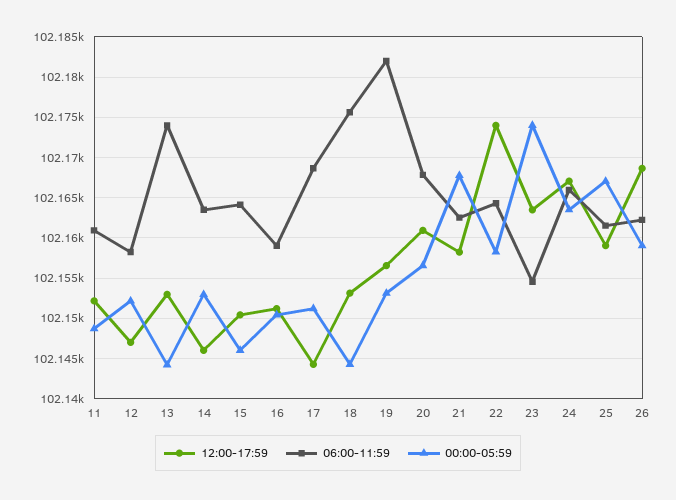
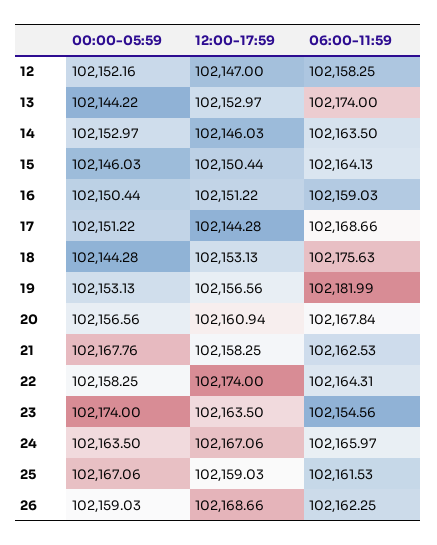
12:00-17:59, 11: 102152 -> none
06:00-11:59, 11: 102161 -> none
00:00-05:59, 11: 102149 -> none

